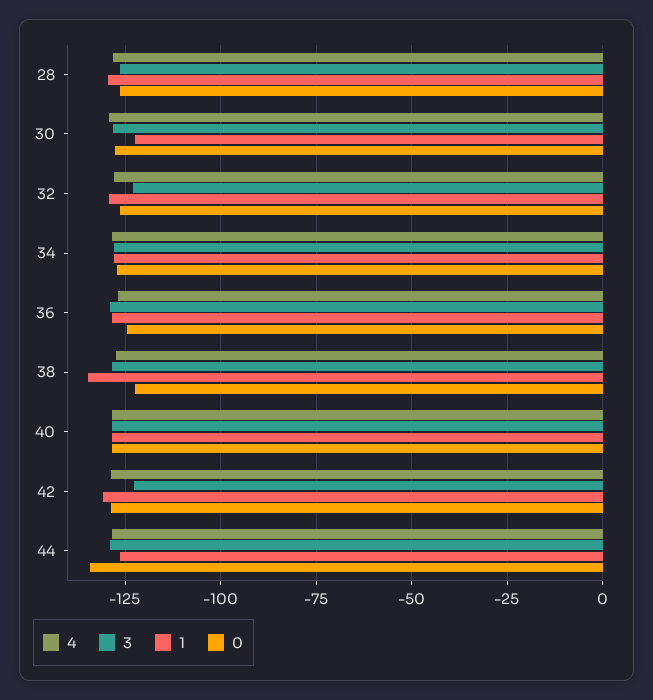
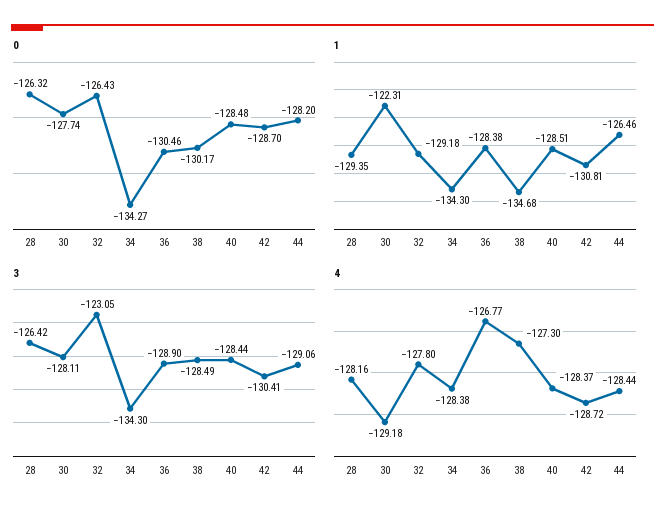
3, 34: -127.5 -> -134.3
1, 34: -127.5 -> -134.3
0, 34: -127.5 -> -134.27
0, 36: -125 -> -130.46
0, 38: -122.5 -> -130.17
3, 42: -122.5 -> -130.41
0, 44: -135 -> -128.2

